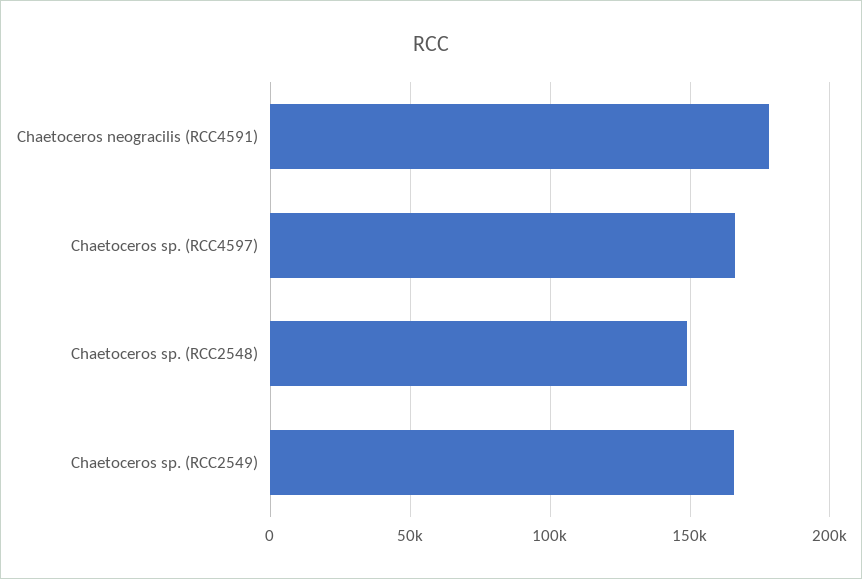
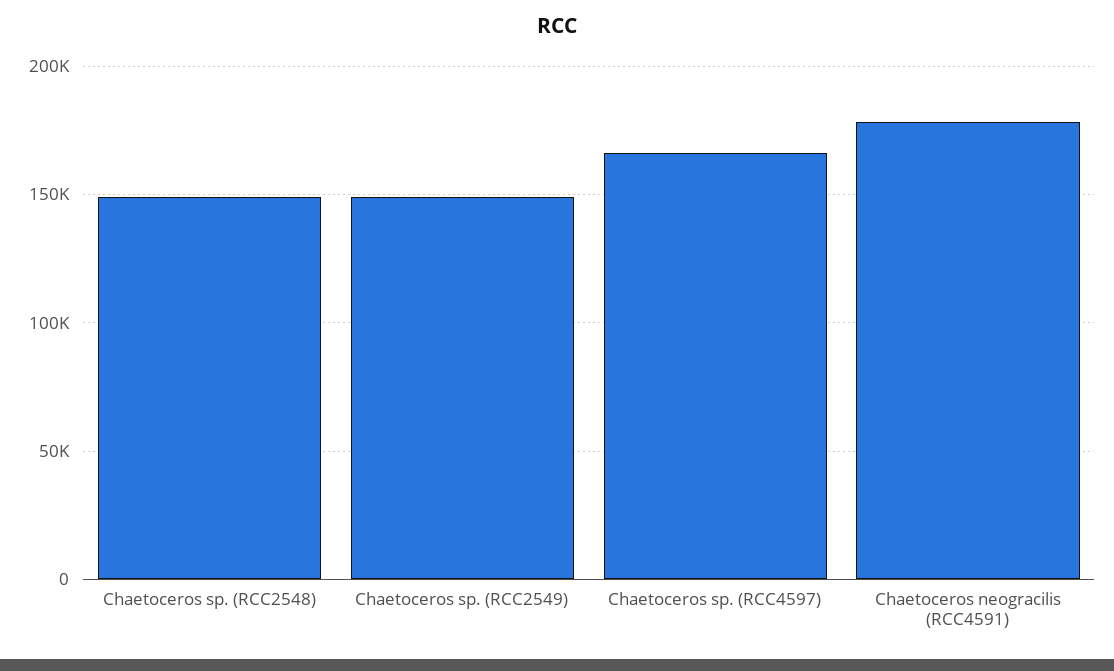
Chaetoceros sp. (RCC2549): 165000 -> 150000

